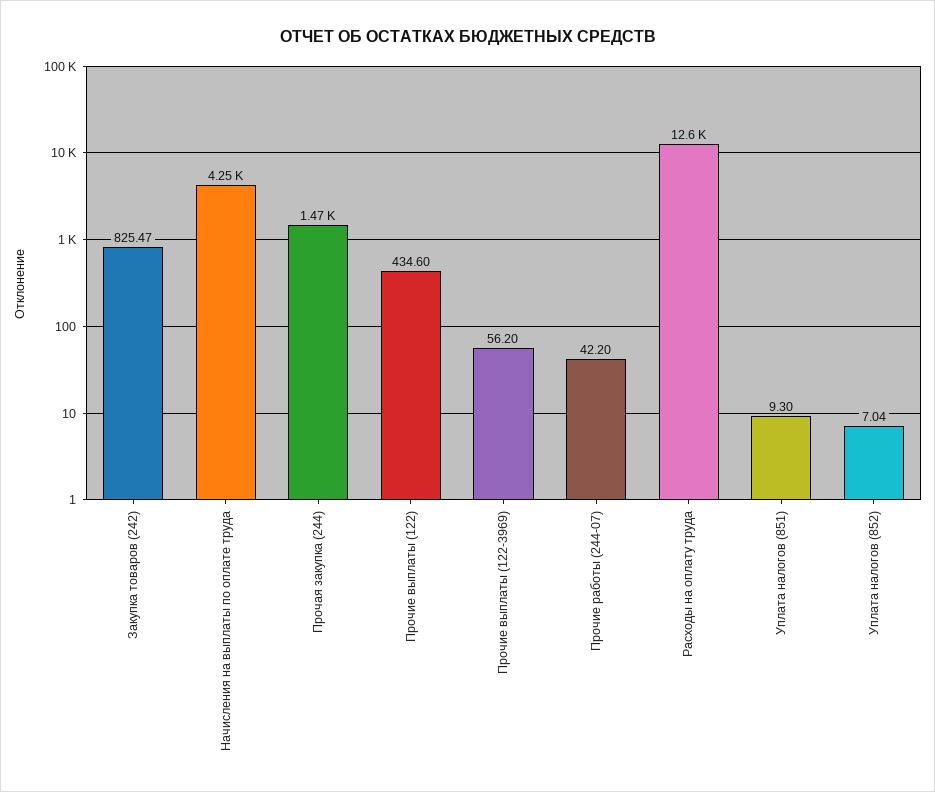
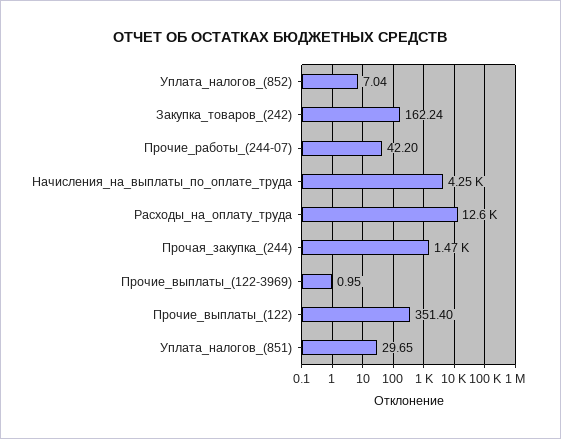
Закупка товаров (242): 825.47 -> 162.24
Прочие выплаты (122): 434.6 -> 351.4
Прочие выплаты (122-3969): 56.2 -> 0.95
Уплата налогов (851): 9.3 -> 29.65

